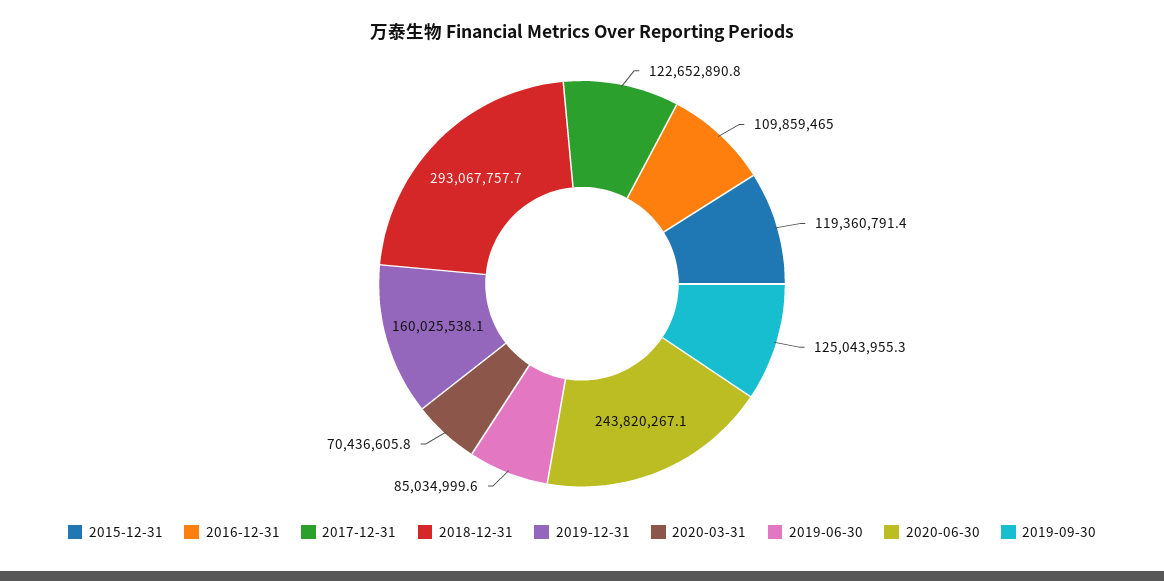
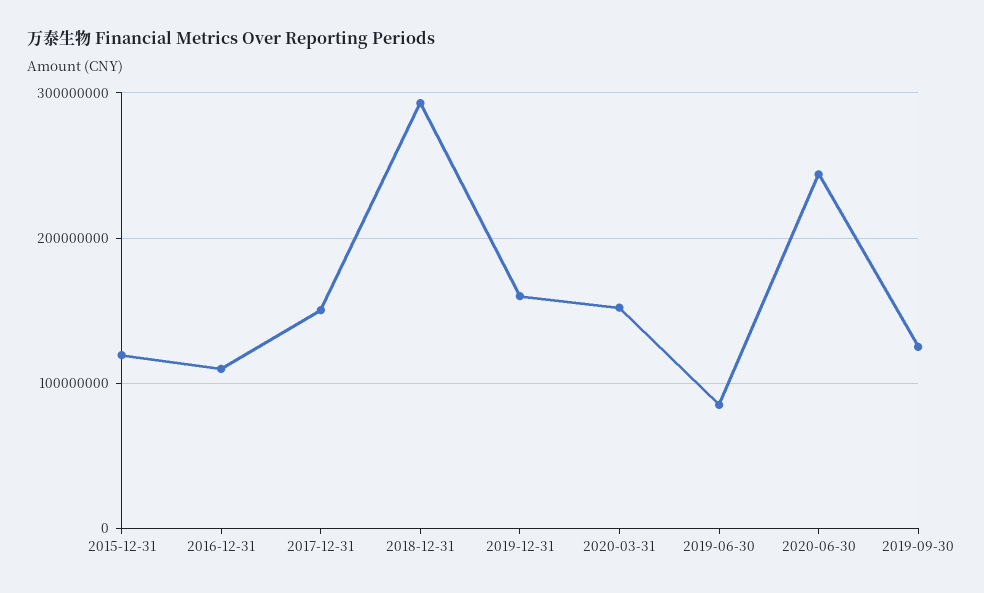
2017-12-31: 122652890.8 -> 150000000
2020-03-31: 70436605.8 -> 150000000

